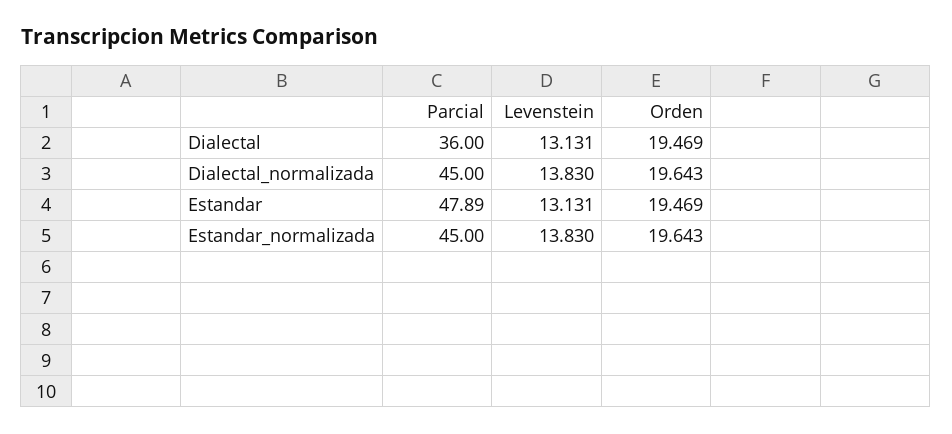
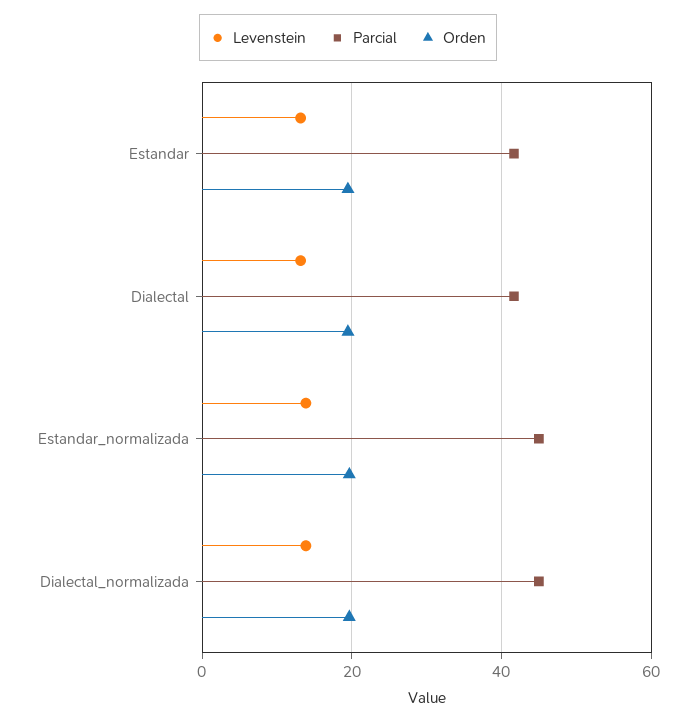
Parcial, Dialectal: 36 -> 42
Parcial, Estandar: 47.89 -> 42

